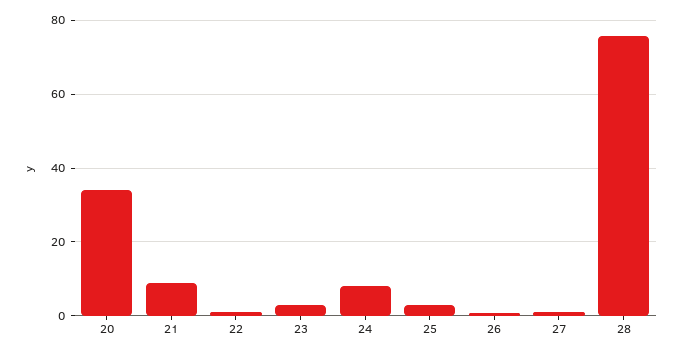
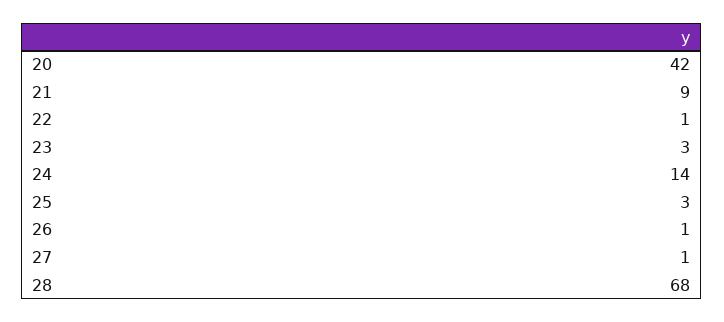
20: 34 -> 42
24: 8 -> 14
28: 76 -> 68

